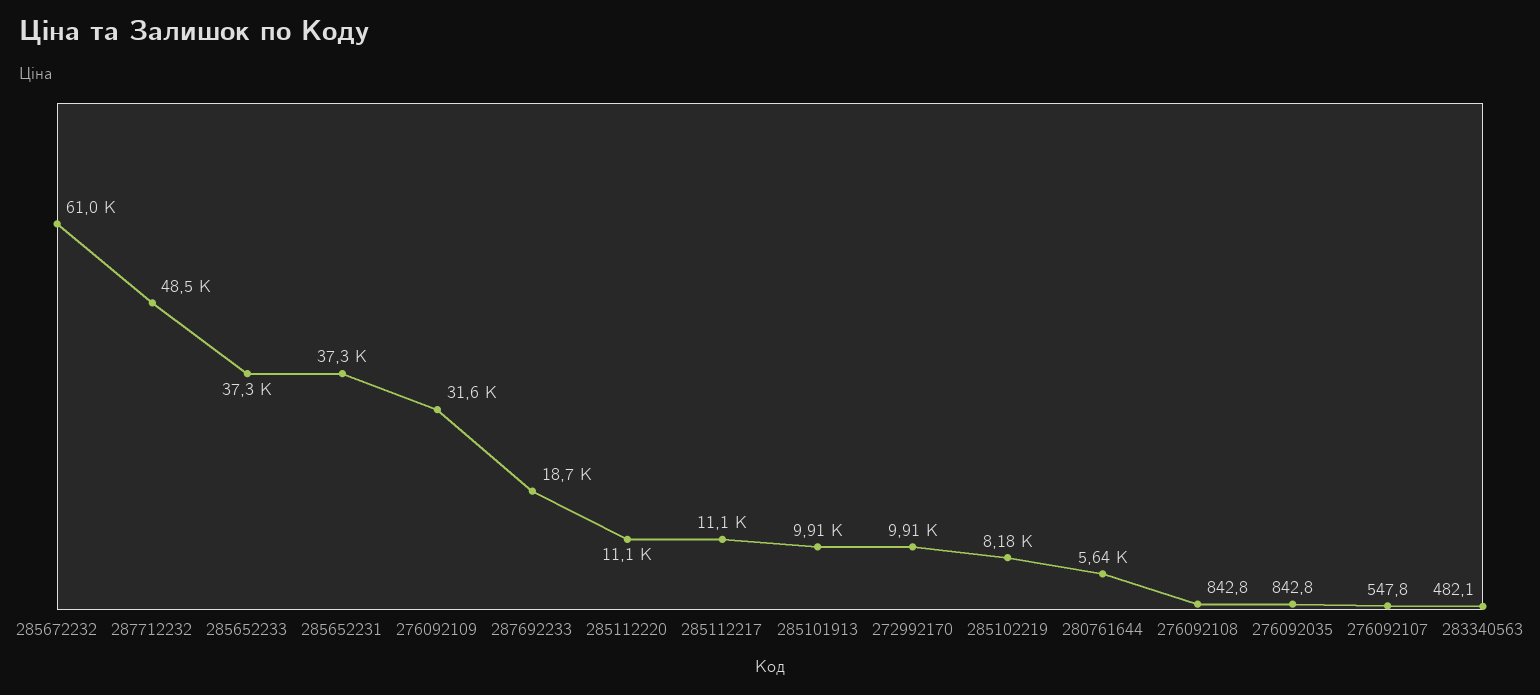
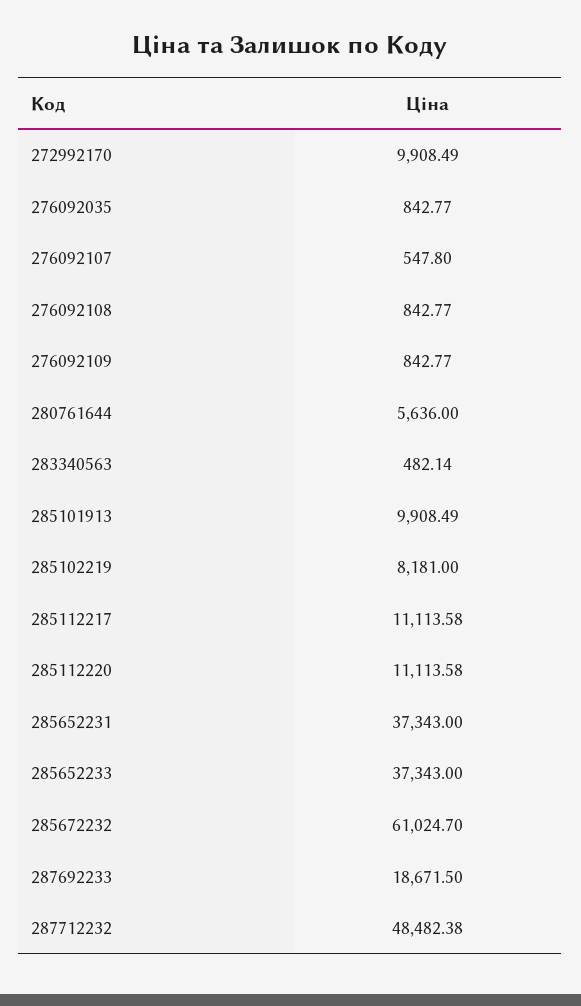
276092109: 31600 -> 842.77

